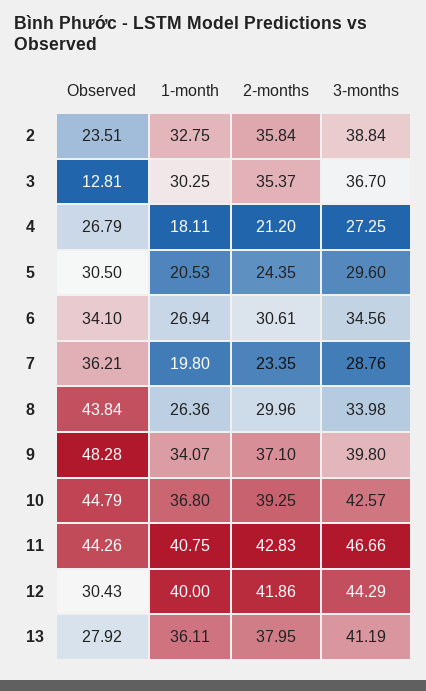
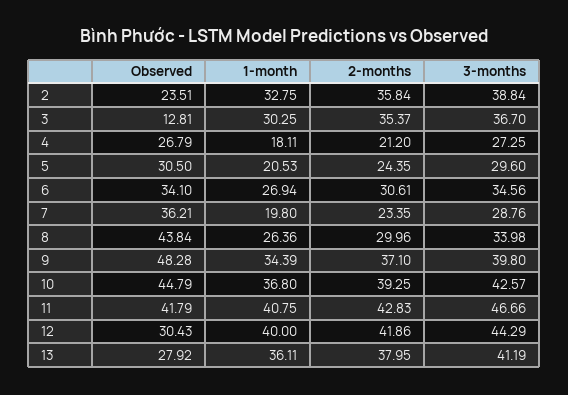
1-month, 9: 34.07 -> 34.39
Observed, 11: 44.26 -> 41.79

